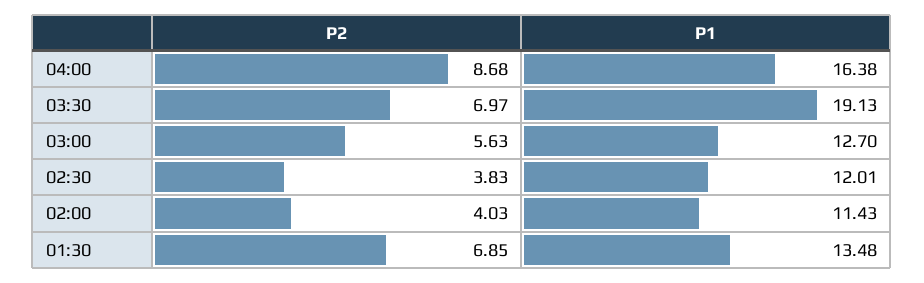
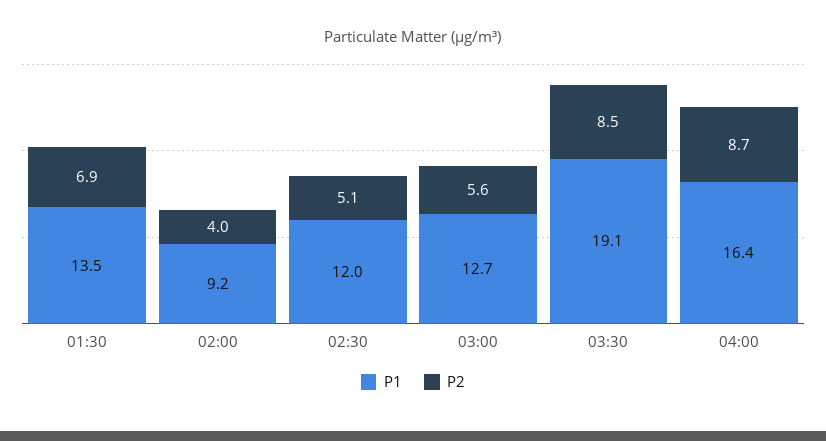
P2, 03:30: 6.97 -> 8.5
P2, 02:30: 3.83 -> 5.1
P1, 02:00: 11.43 -> 9.2

